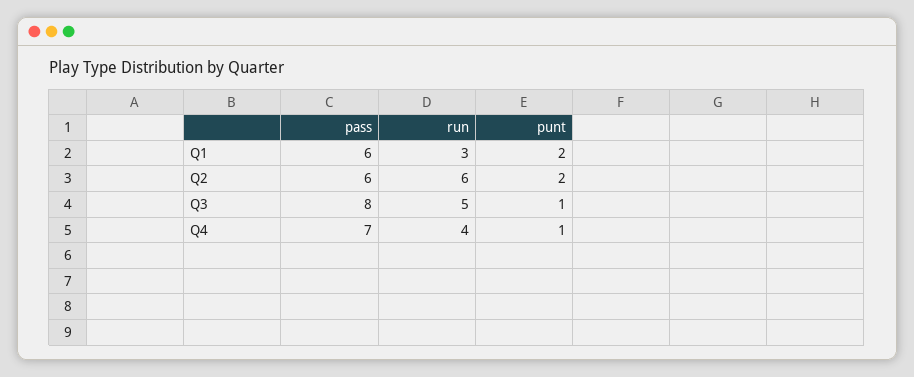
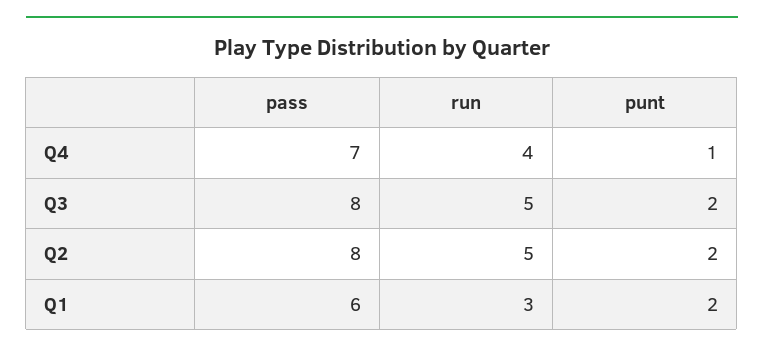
pass, Q2: 6 -> 8
run, Q2: 6 -> 5
punt, Q3: 1 -> 2

